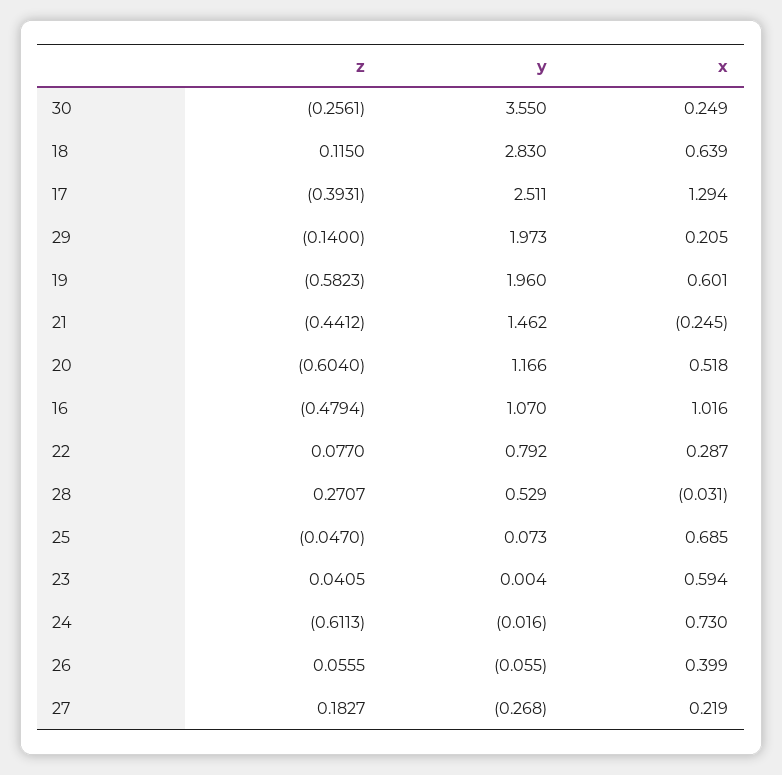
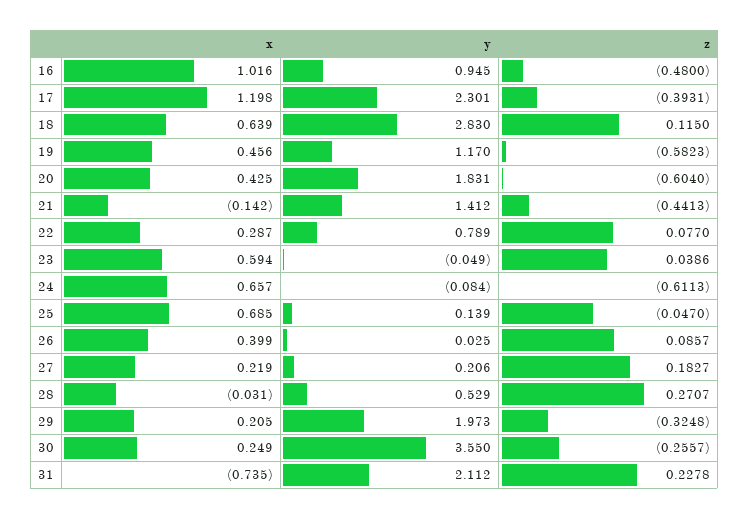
z, 30: -0.2561 -> -0.2557
y, 17: 2.511 -> 2.301
x, 17: 1.294 -> 1.198
z, 29: -0.14 -> -0.3248
y, 19: 1.96 -> 1.17
x, 19: 0.601 -> 0.456
z, 21: -0.4412 -> -0.4413
y, 21: 1.462 -> 1.412
x, 21: -0.245 -> -0.142
y, 20: 1.166 -> 1.831
x, 20: 0.518 -> 0.425
z, 16: -0.4794 -> -0.48
y, 16: 1.07 -> 0.945
y, 22: 0.792 -> 0.789
y, 25: 0.073 -> 0.139
z, 23: 0.0405 -> 0.0386
y, 23: 0.004 -> -0.049
y, 24: -0.016 -> -0.084
x, 24: 0.73 -> 0.657
z, 26: 0.0555 -> 0.0857
y, 26: -0.055 -> 0.025
y, 27: -0.268 -> 0.206
x, 31: none -> -0.735
y, 31: none -> 2.112
z, 31: none -> 0.2278

